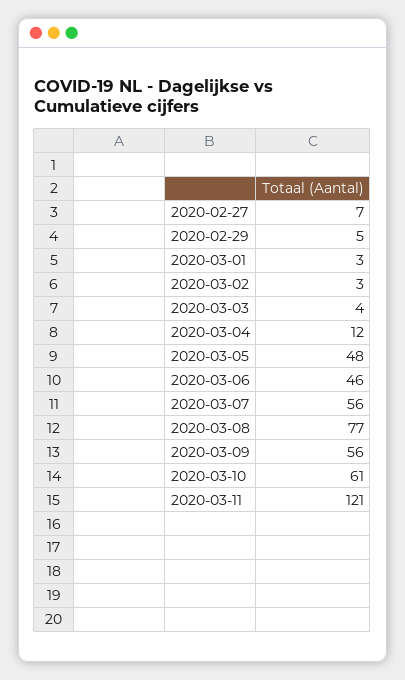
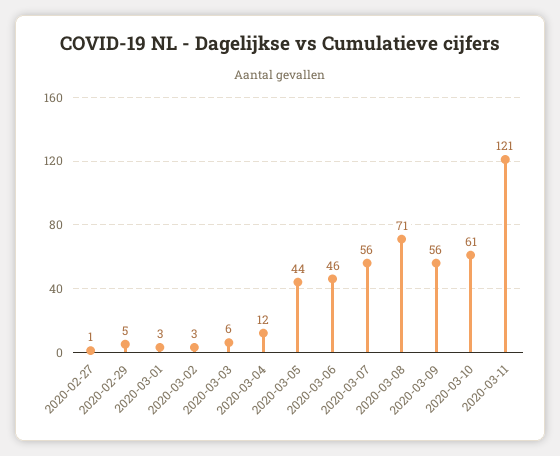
2020-02-27: 7 -> 1
2020-03-03: 4 -> 6
2020-03-05: 48 -> 44
2020-03-08: 77 -> 71

